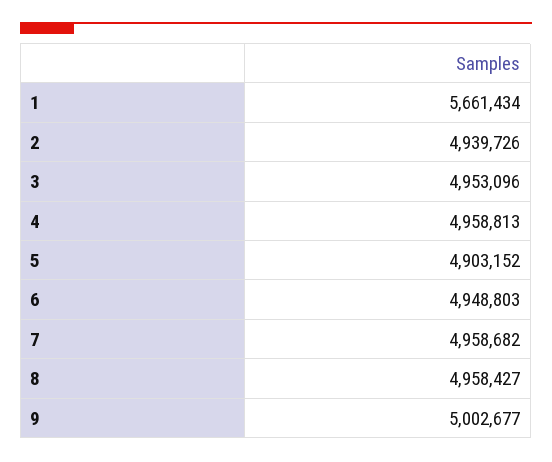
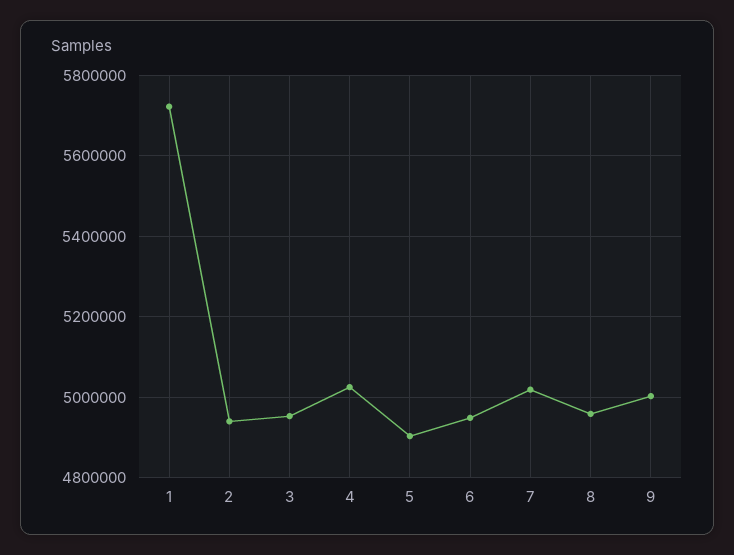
1: 5661434 -> 5720000
4: 4958813 -> 5020000
7: 4958682 -> 5020000

